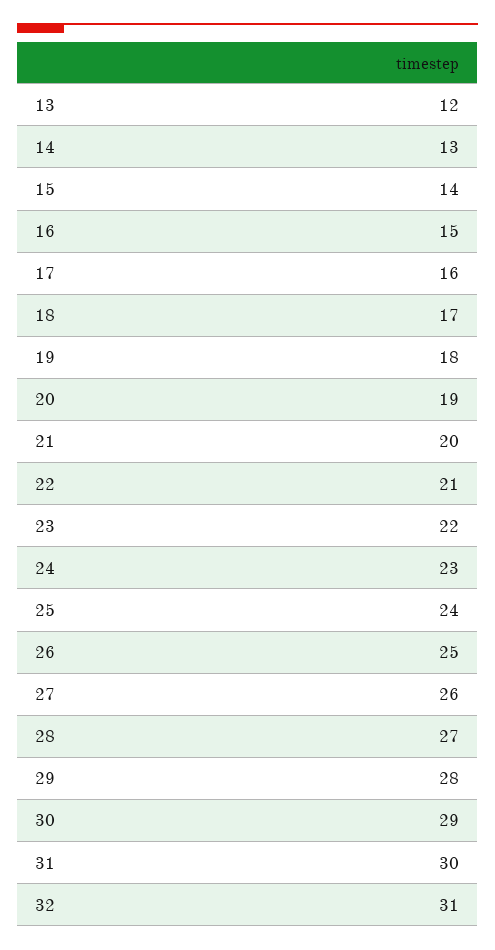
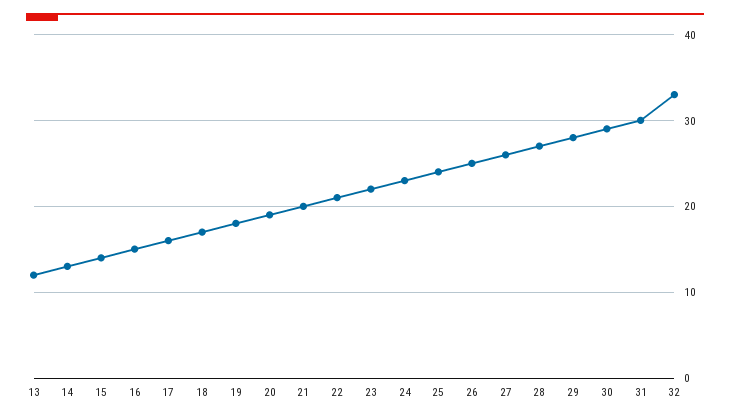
32: 31 -> 33

